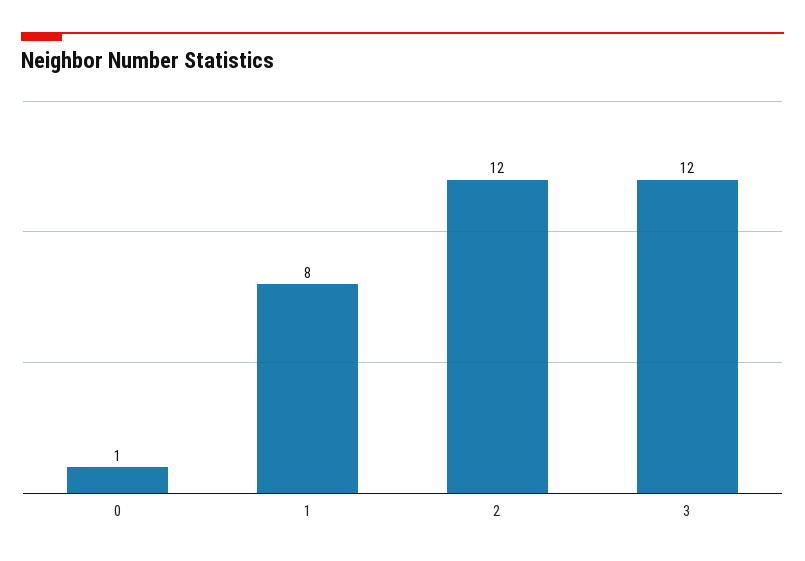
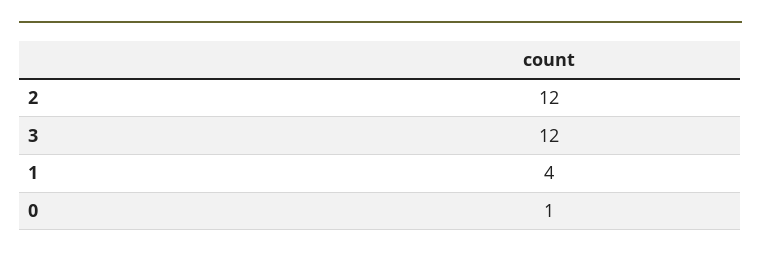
1: 8 -> 4

